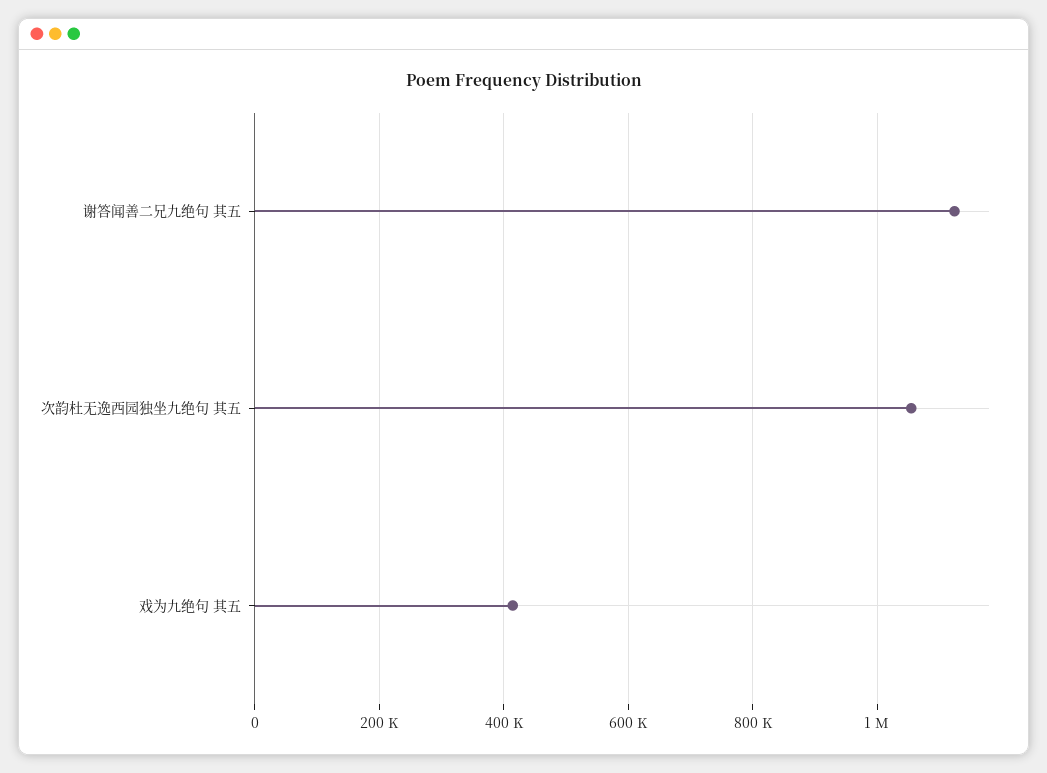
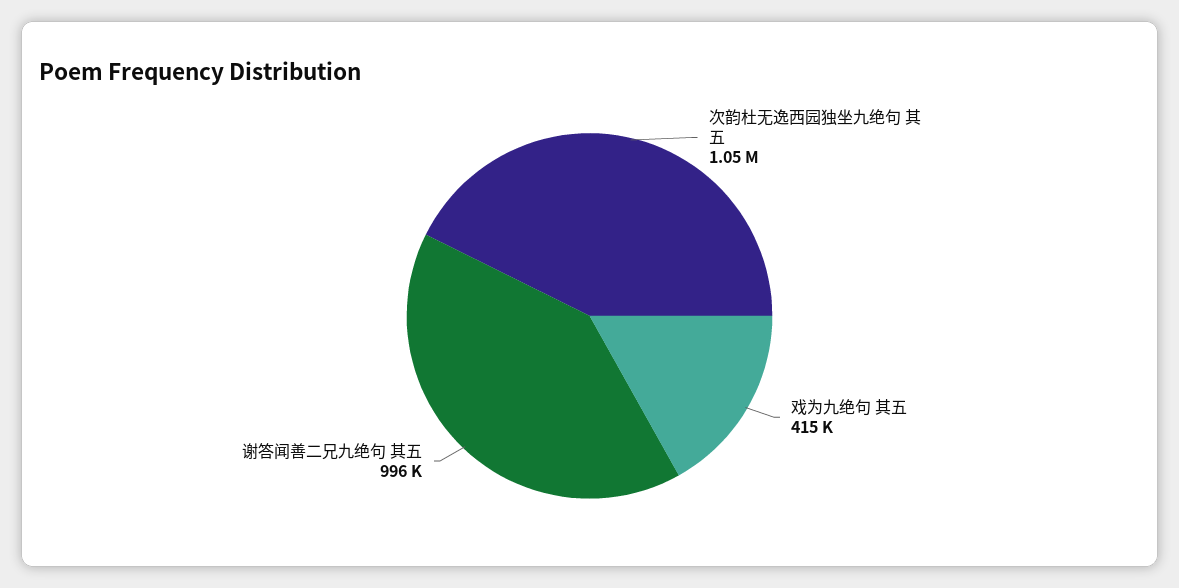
谢答闻善二兄九绝句 其五: 1120000 -> 996000

